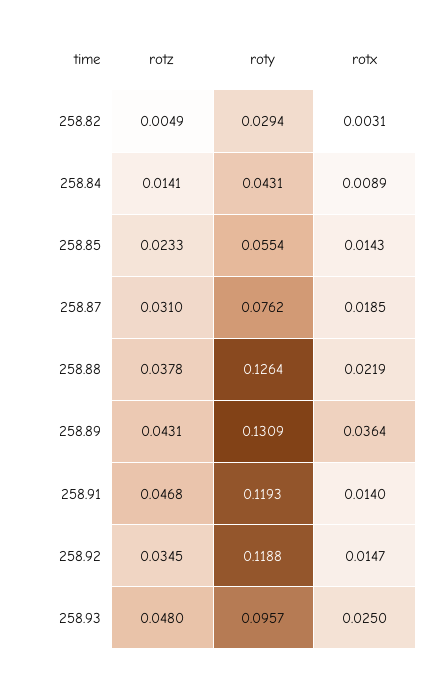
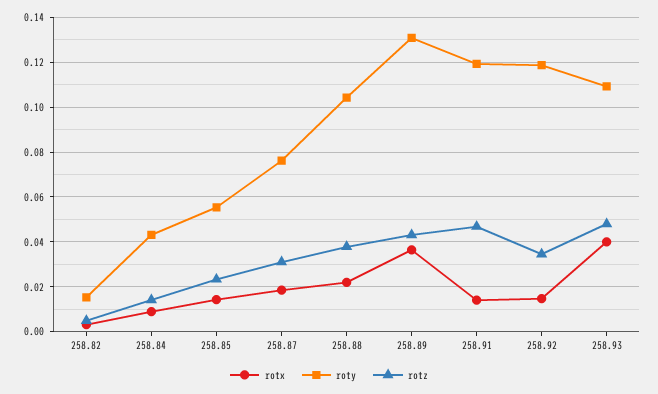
roty, 258.82: 0.0294 -> 0.015
roty, 258.88: 0.1264 -> 0.105
roty, 258.93: 0.0957 -> 0.11
rotx, 258.93: 0.025 -> 0.04

